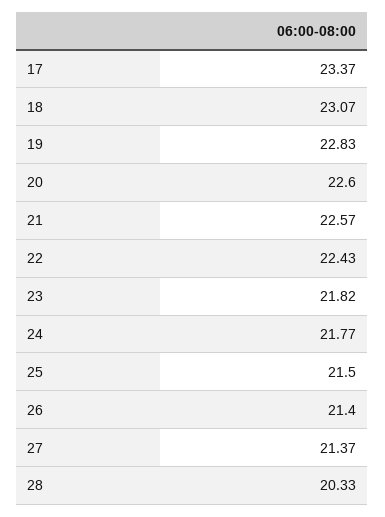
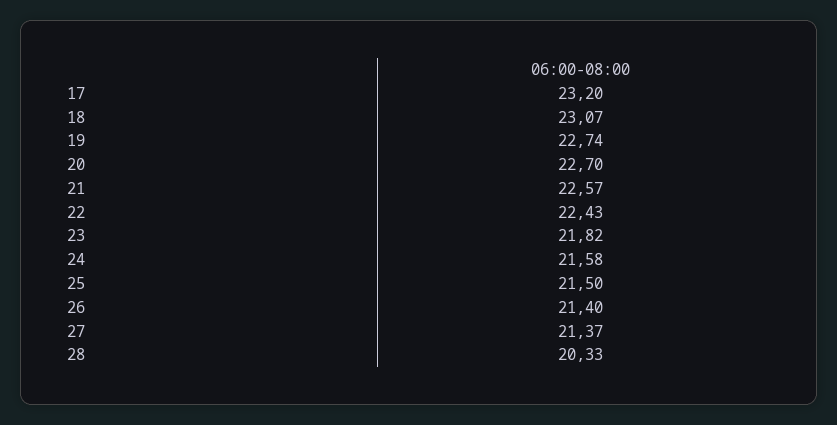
17: 23.37 -> 23.2
19: 22.83 -> 22.74
20: 22.6 -> 22.7
24: 21.77 -> 21.58

